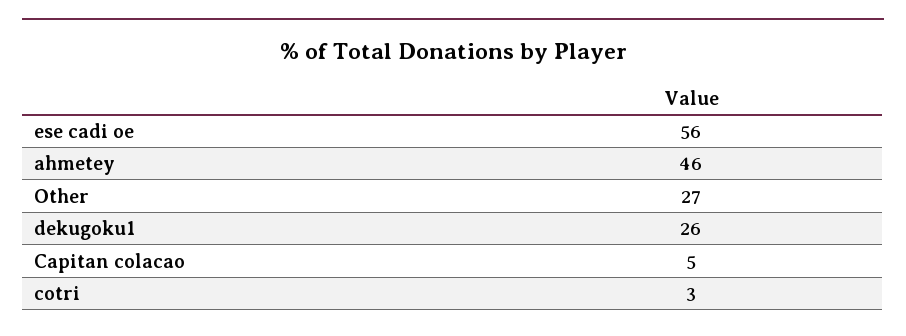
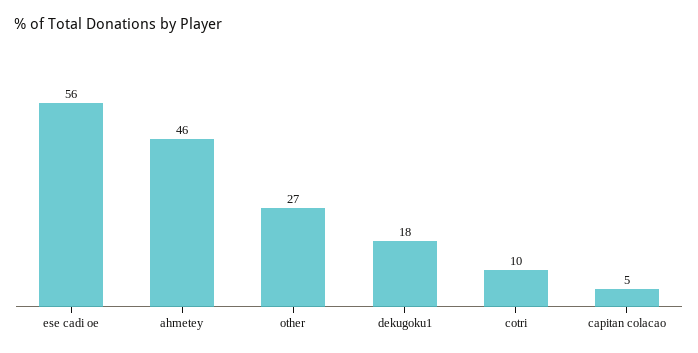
dekugoku1: 26 -> 18
cotri: 3 -> 10

